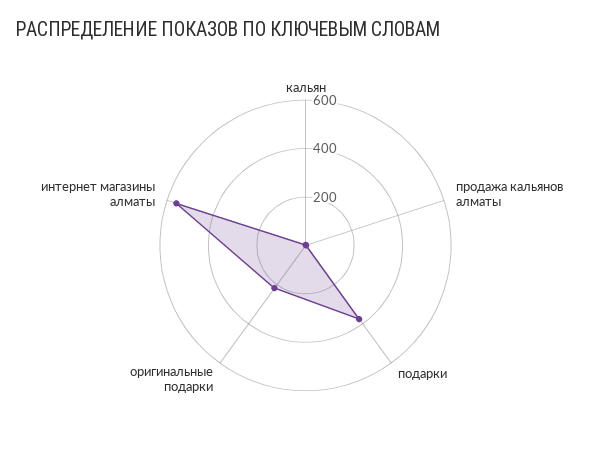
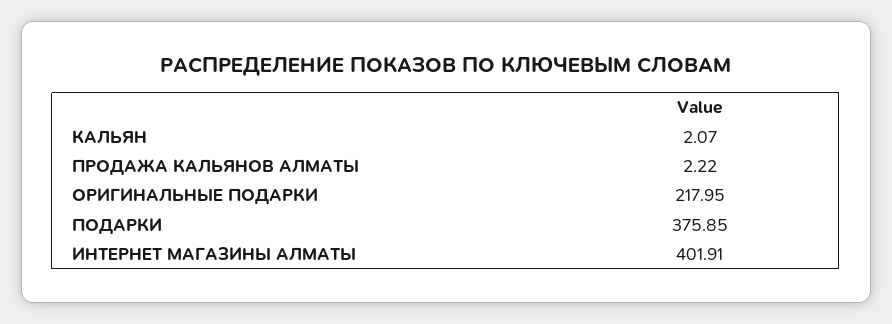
интернет магазины алматы: 550 -> 401.91

